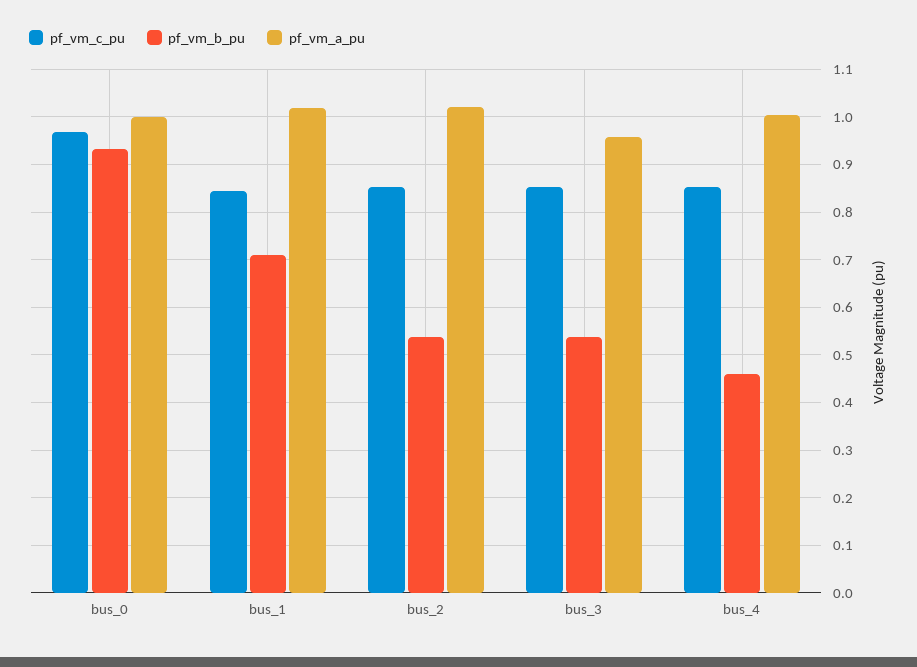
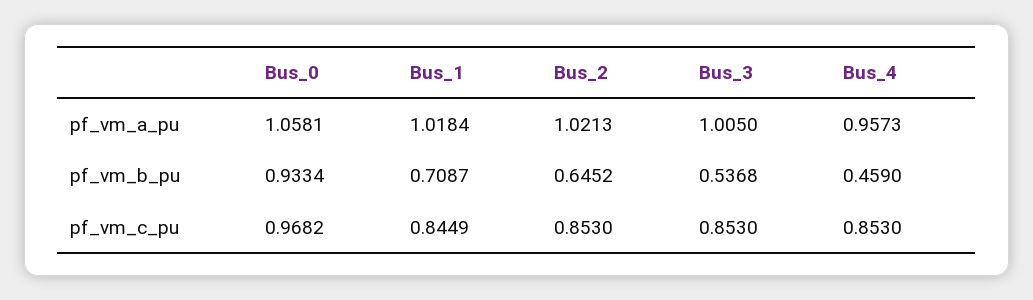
pf_vm_a_pu, bus_0: 1 -> 1.0581
pf_vm_b_pu, bus_2: 0.54 -> 0.6452
pf_vm_a_pu, bus_3: 0.96 -> 1.005
pf_vm_a_pu, bus_4: 1 -> 0.9573

